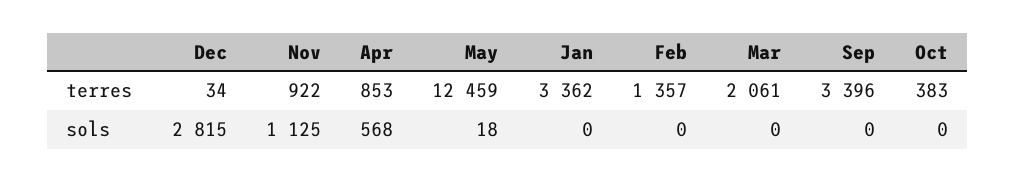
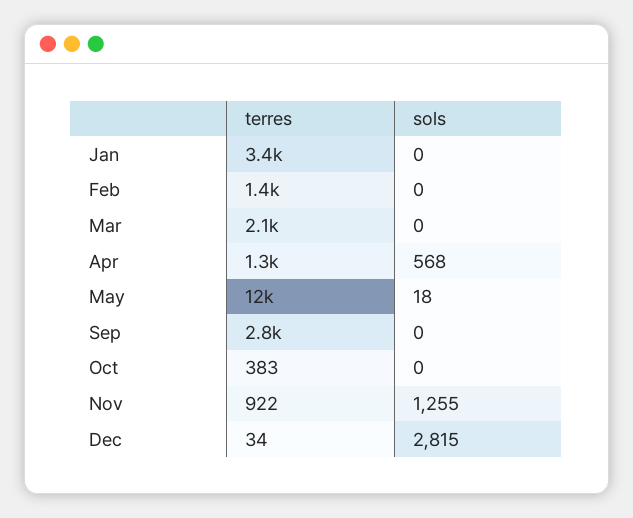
Apr, terres: 853 -> 1300
Sep, terres: 3396 -> 2800
Nov, sols: 1125 -> 1255

